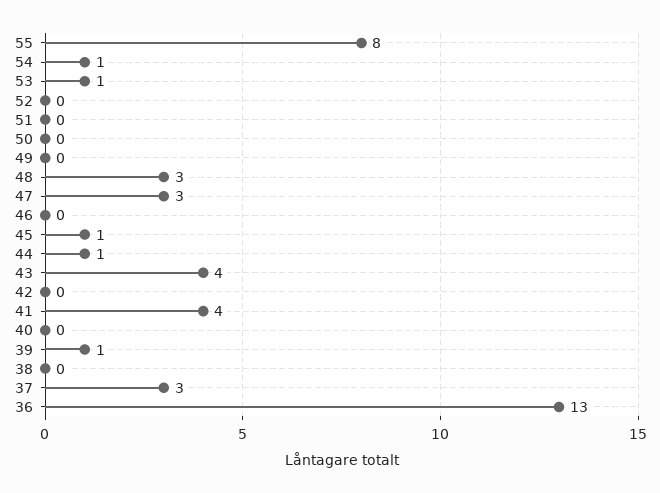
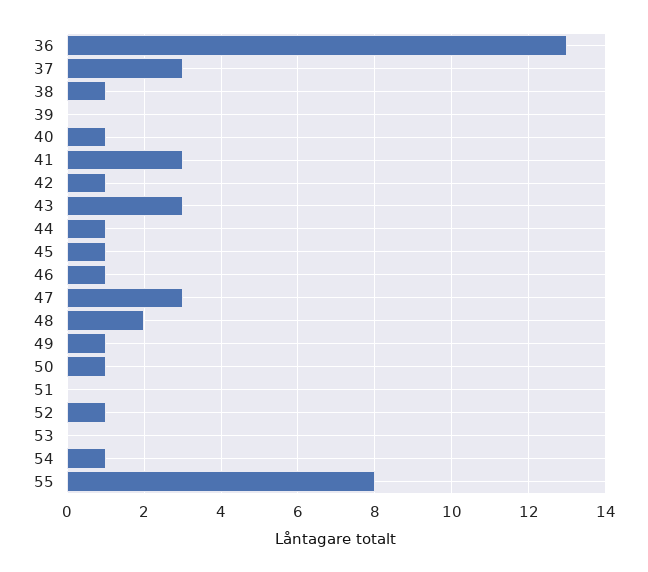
53: 1 -> 0
52: 0 -> 1
50: 0 -> 1
49: 0 -> 1
48: 3 -> 2
46: 0 -> 1
43: 4 -> 3
42: 0 -> 1
41: 4 -> 3
40: 0 -> 1
39: 1 -> 0
38: 0 -> 1

